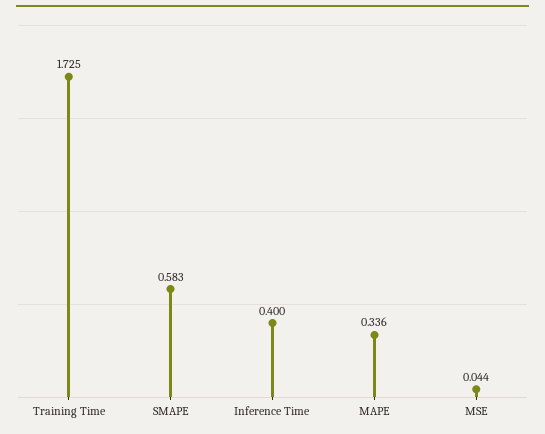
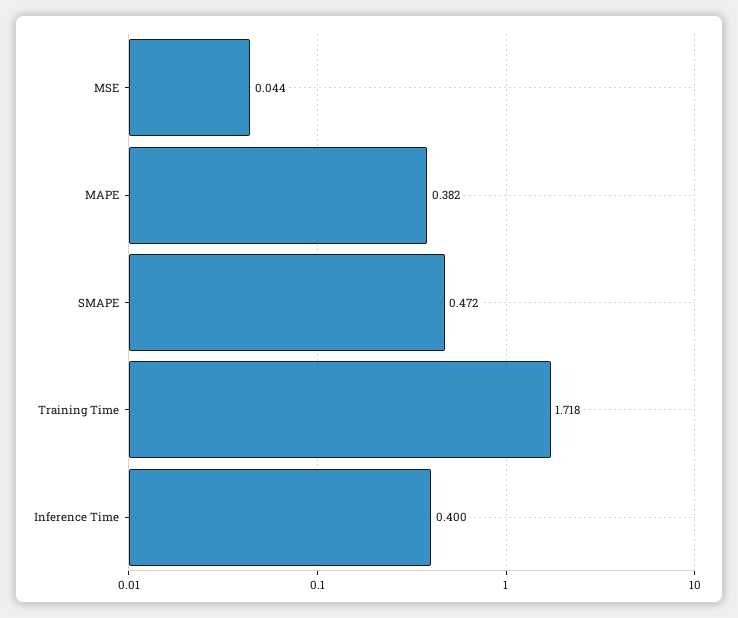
Training Time: 1.725 -> 1.718
SMAPE: 0.583 -> 0.472
MAPE: 0.336 -> 0.382

